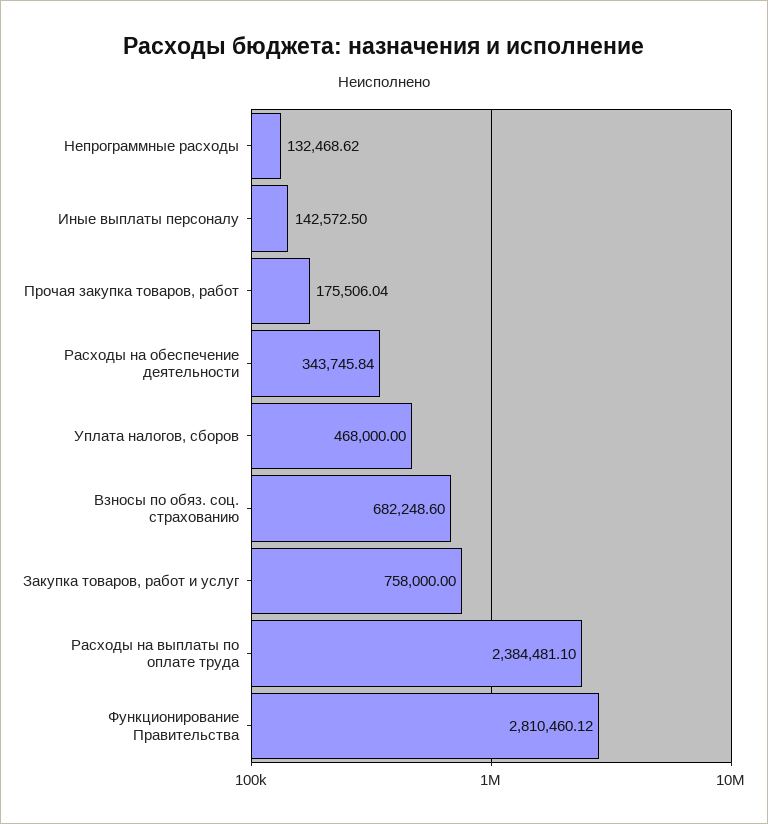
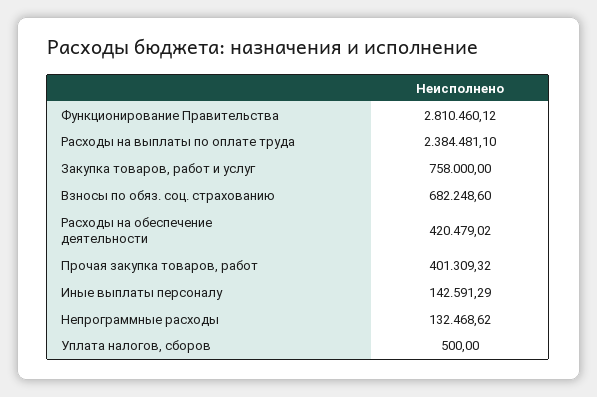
Иные выплаты персоналу: 142572.5 -> 142591.29
Прочая закупка товаров, работ: 175506.04 -> 401309.32
Расходы на обеспечение деятельности: 343745.84 -> 420479.02
Уплата налогов, сборов: 468000 -> 500

